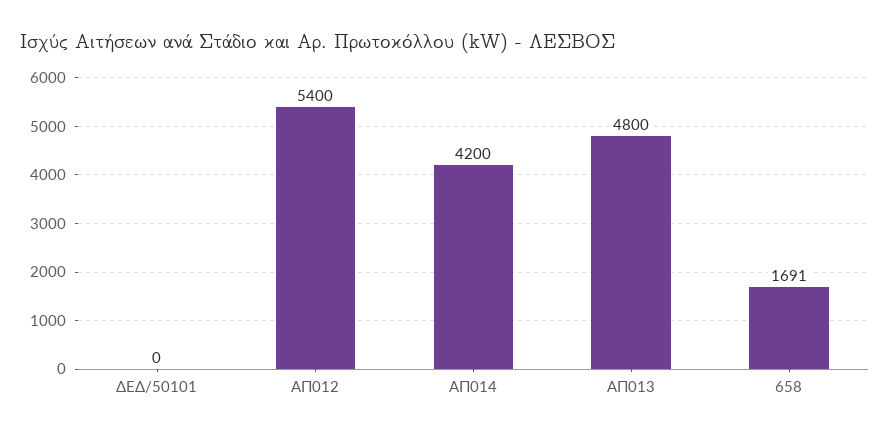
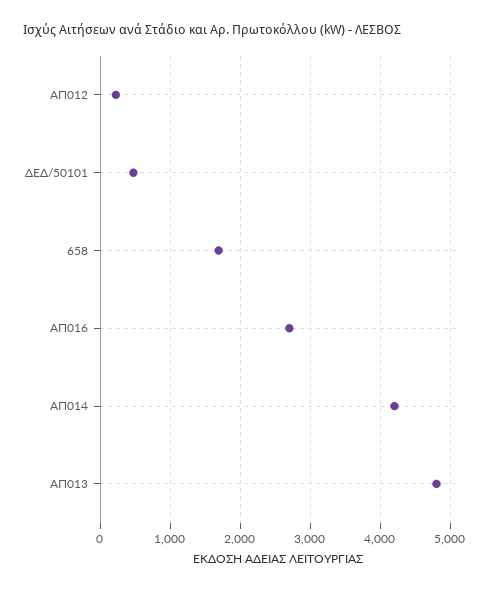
ΔΕΔ/50101: 0 -> 500
ΑΠ012: 5400 -> 200
ΑΠ016: none -> 2700

